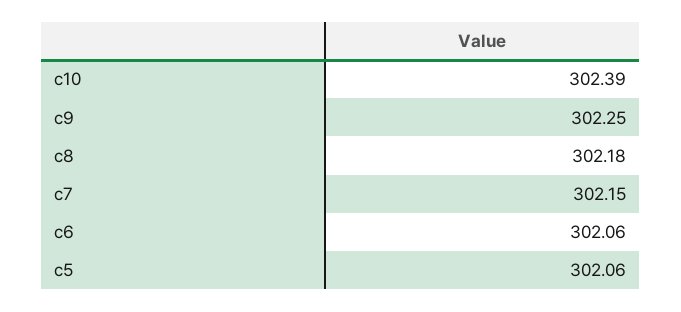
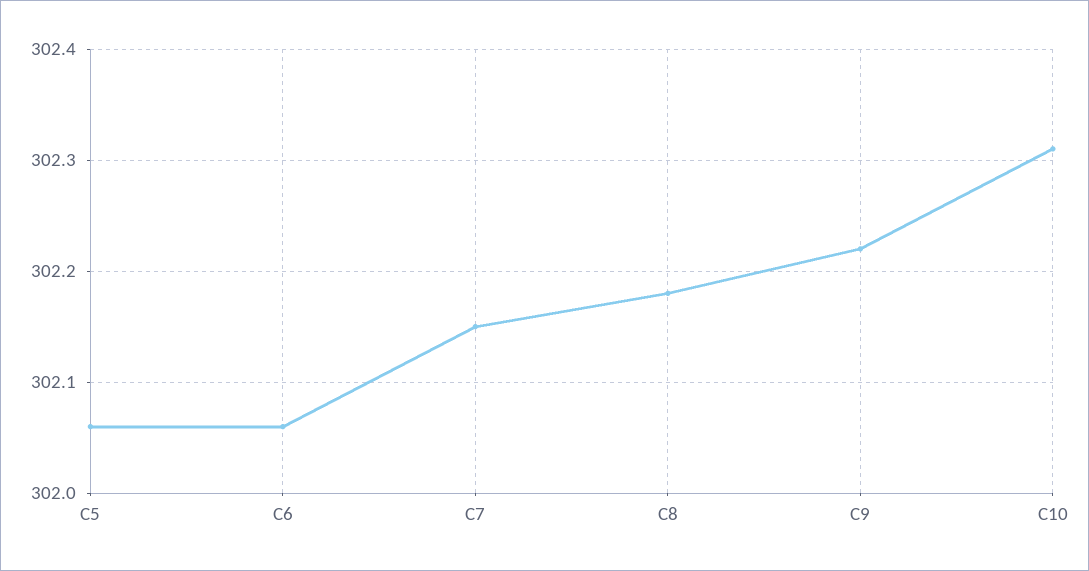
c10: 302.39 -> 302.31
c9: 302.25 -> 302.22

